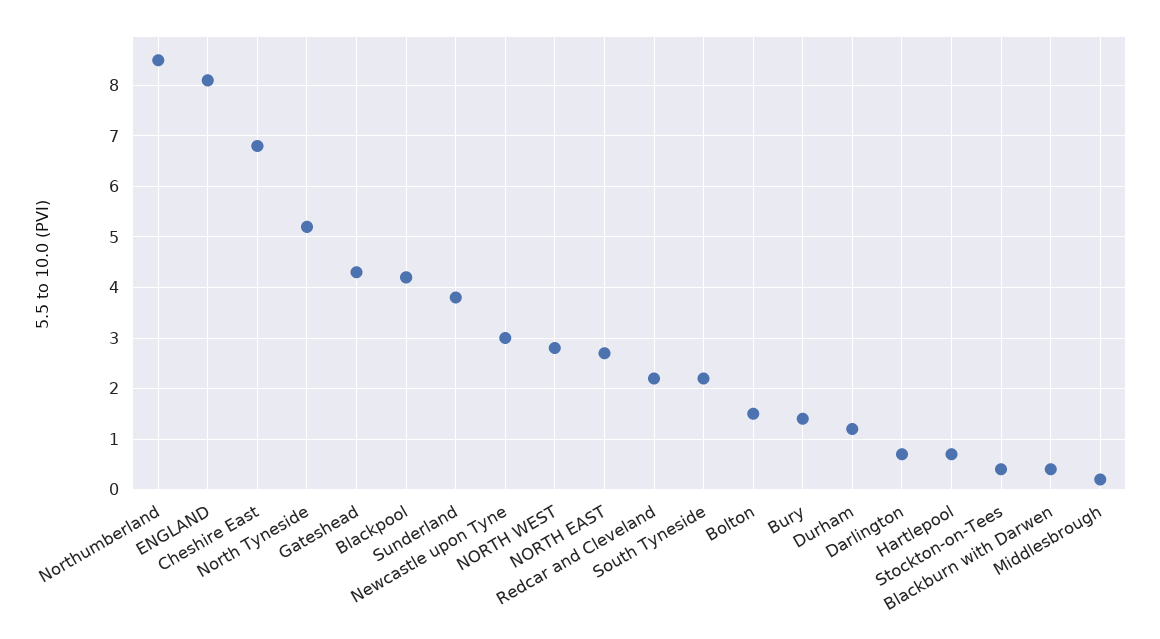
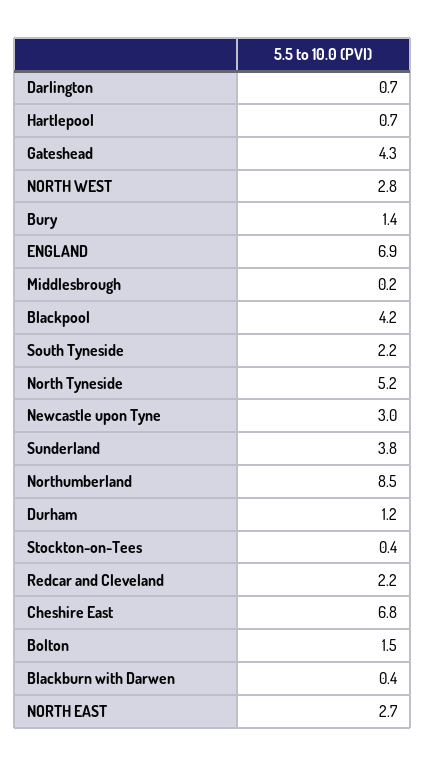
ENGLAND: 8 -> 6.9

